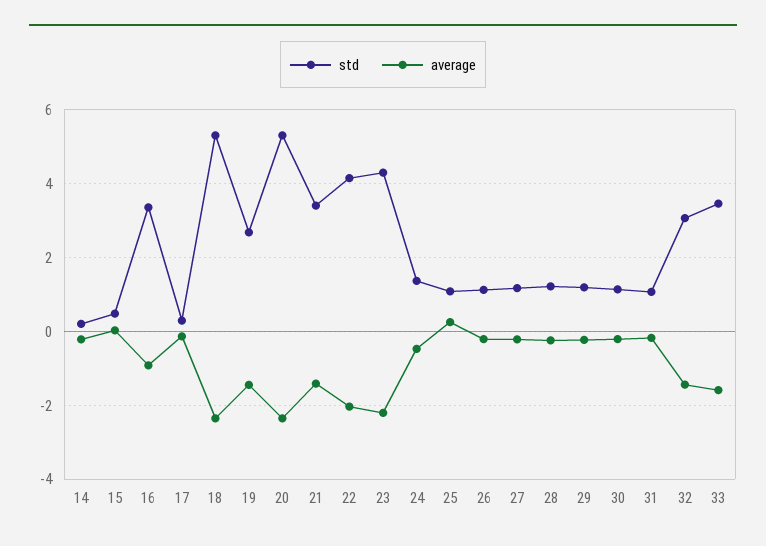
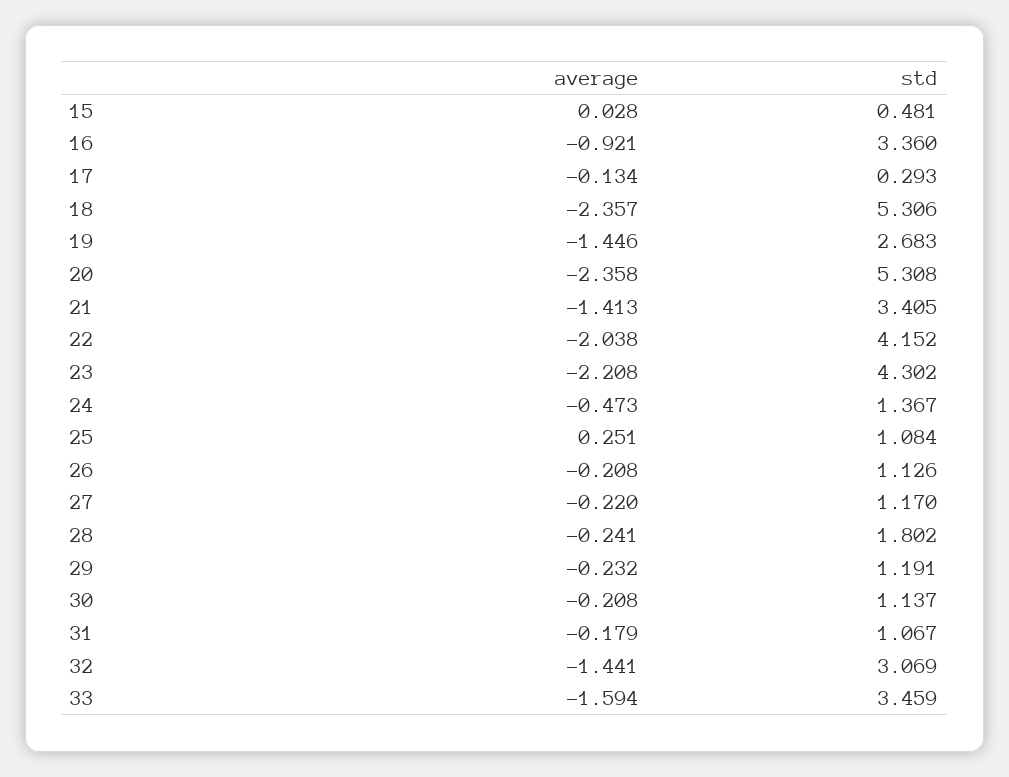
std, 14: 0.2 -> none
average, 14: -0.2 -> none
std, 28: 1.2 -> 1.802

